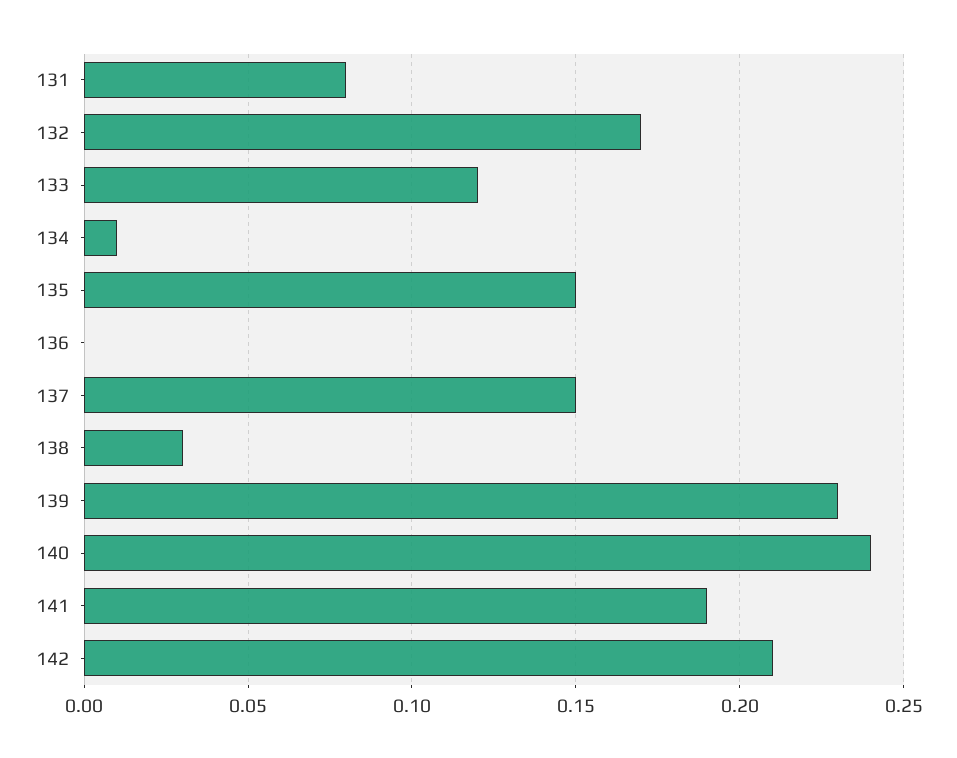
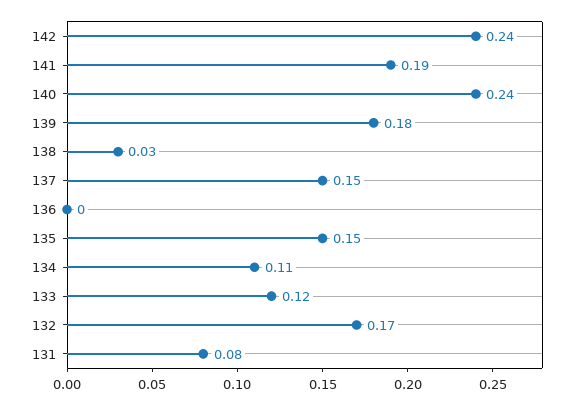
134: 0.01 -> 0.11
139: 0.23 -> 0.18
142: 0.21 -> 0.24

